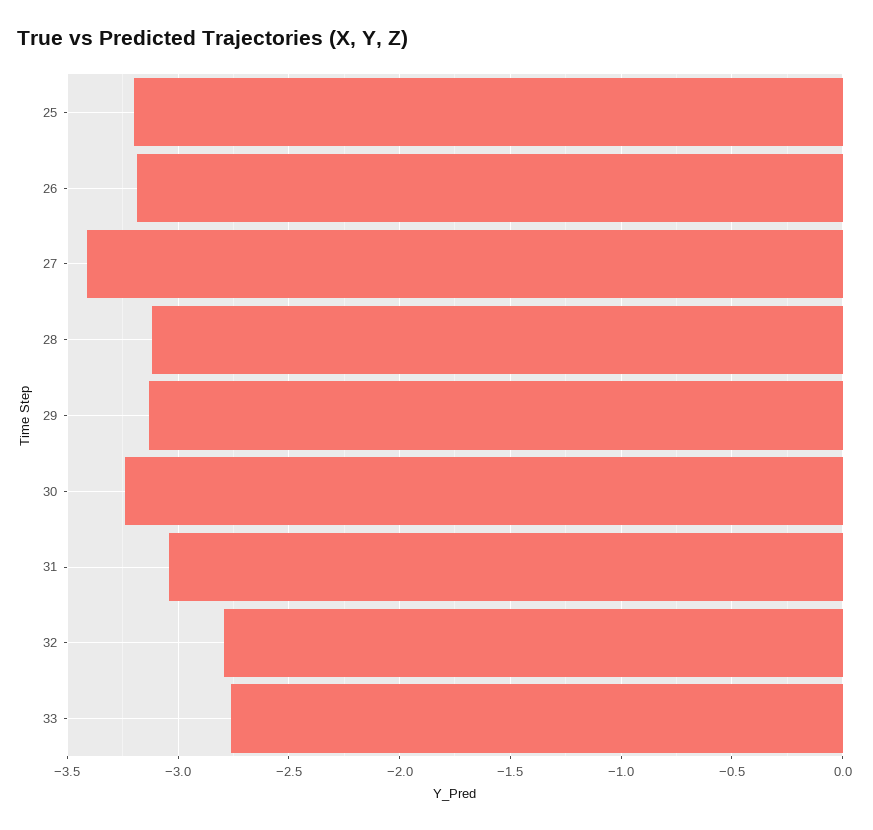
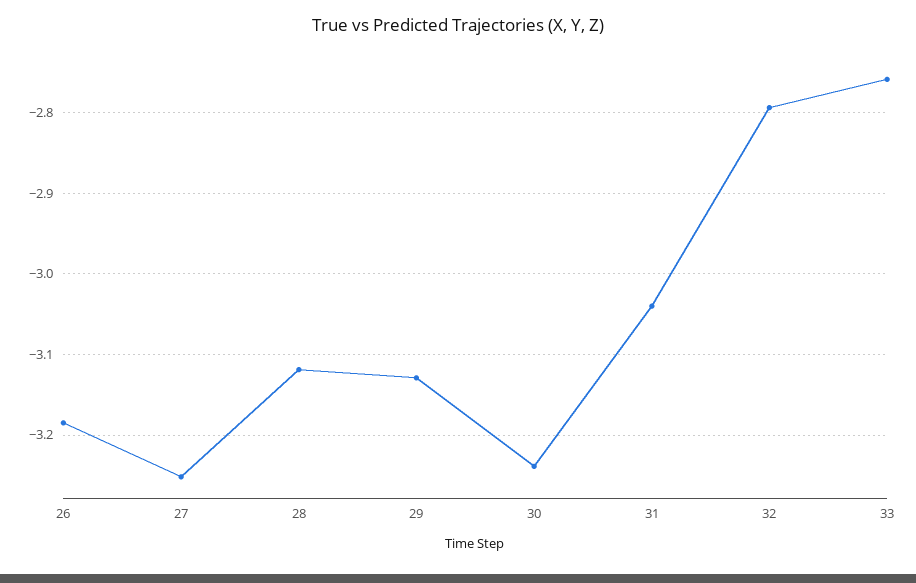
25: -3.2 -> none
27: -3.4 -> -3.25

